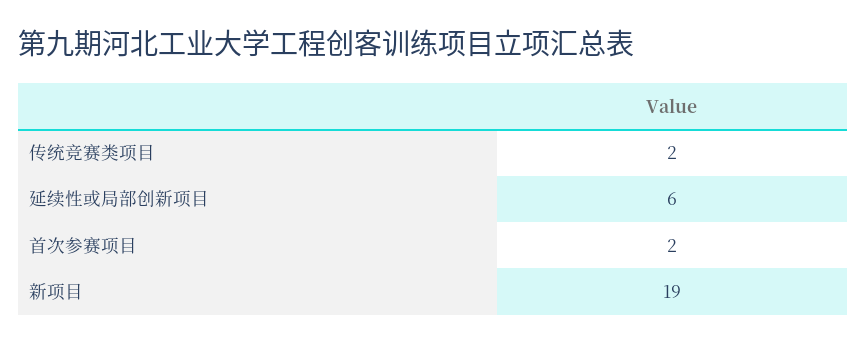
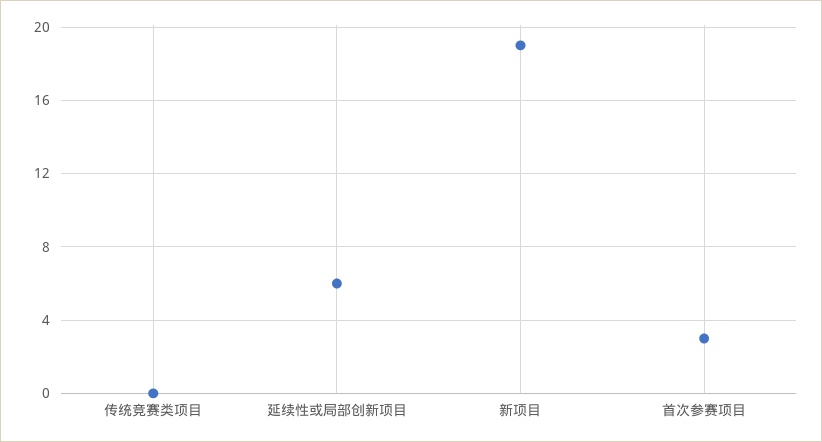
传统竞赛类项目: 2 -> 0
首次参赛项目: 2 -> 3

